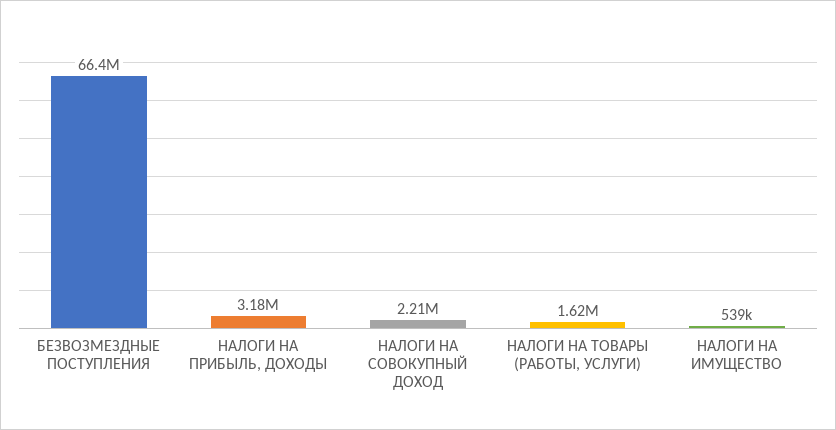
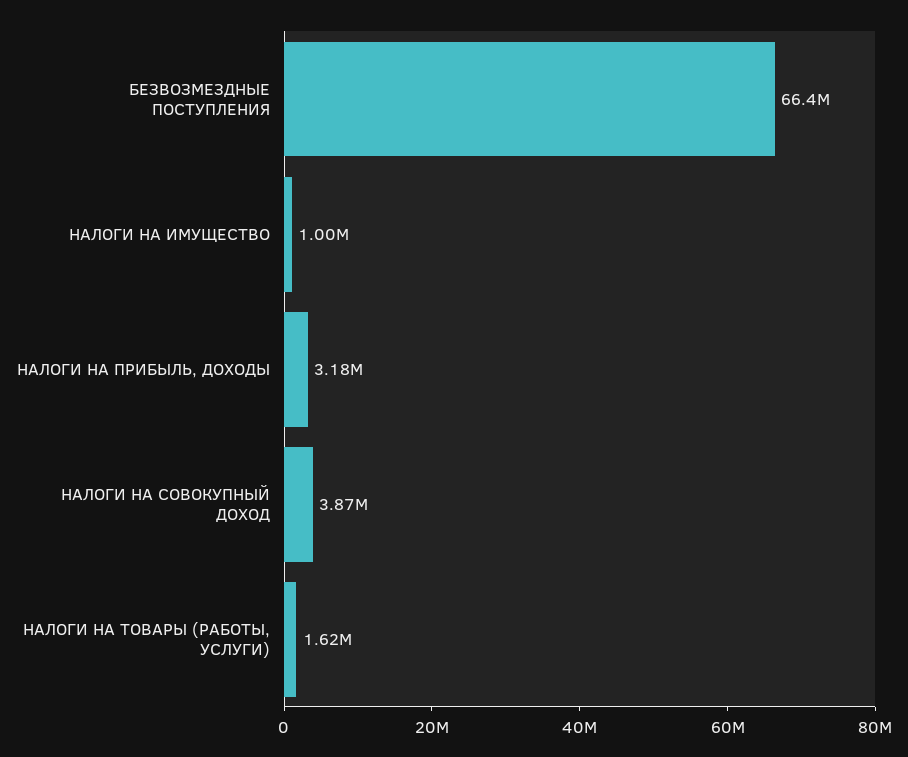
НАЛОГИ НА СОВОКУПНЫЙ ДОХОД: 2210000 -> 3870000
НАЛОГИ НА ИМУЩЕСТВО: 539000 -> 1000000

